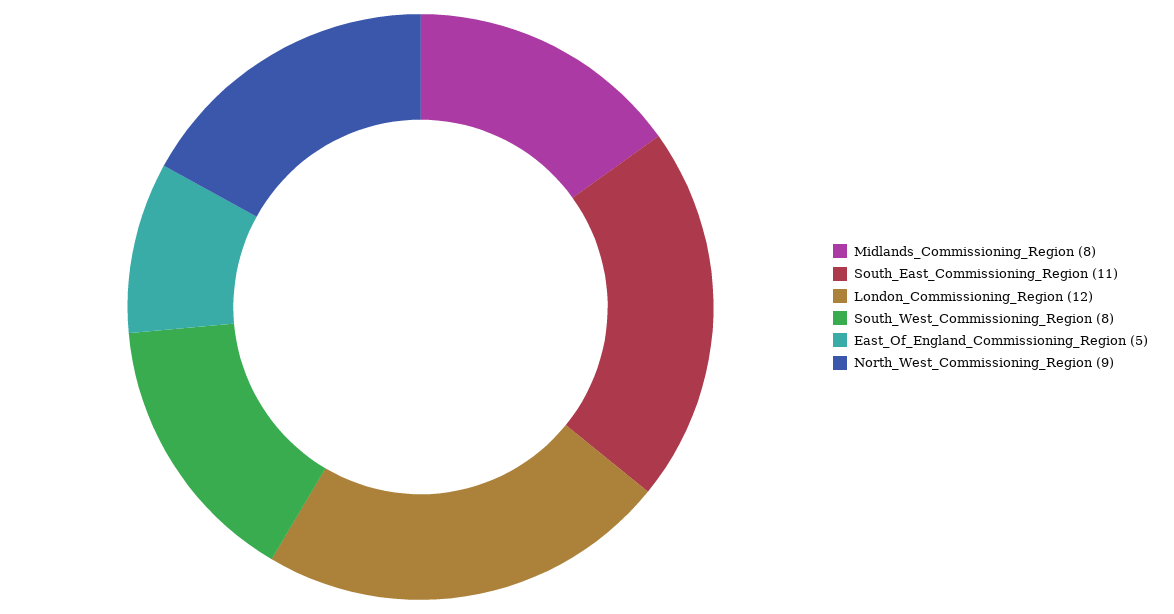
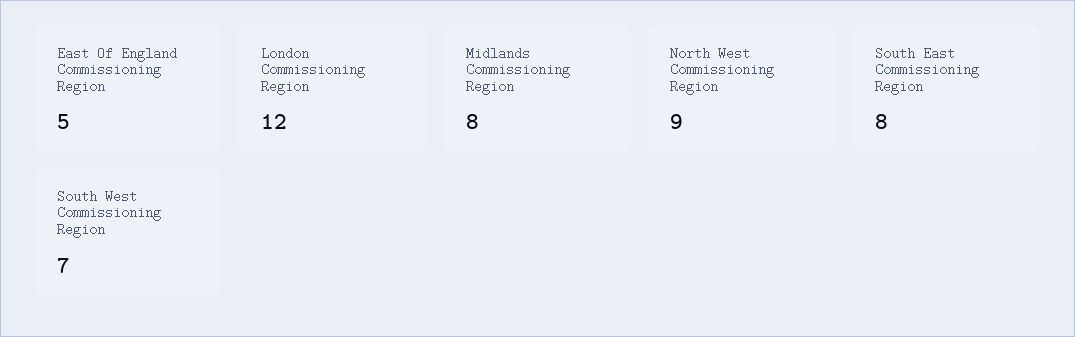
South_East_Commissioning_Region: 11 -> 8
South_West_Commissioning_Region: 8 -> 7

